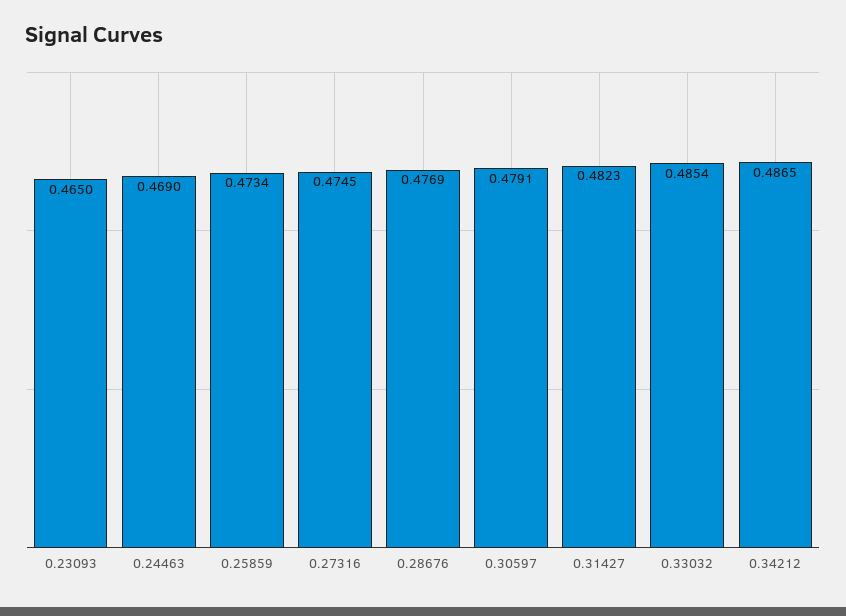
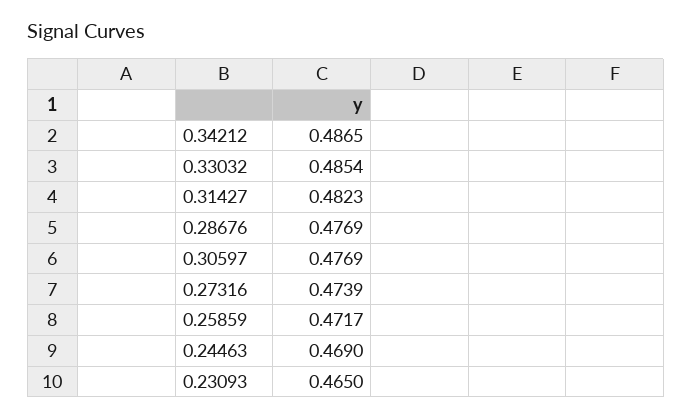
0.25859: 0.4734 -> 0.4717
0.27316: 0.4745 -> 0.4739
0.30597: 0.4791 -> 0.4769

